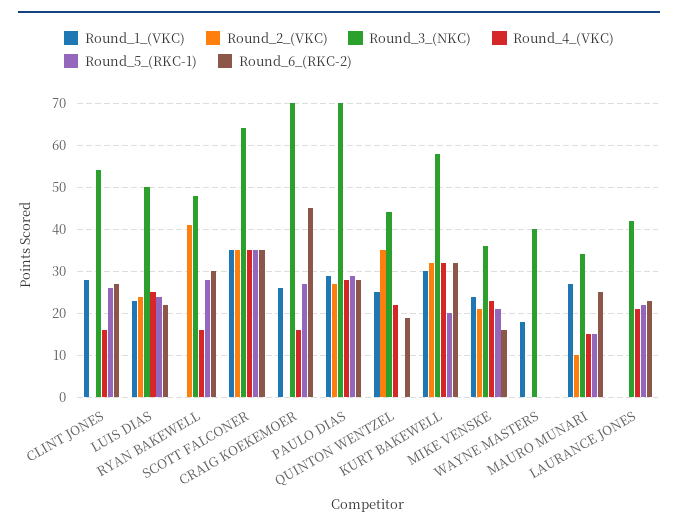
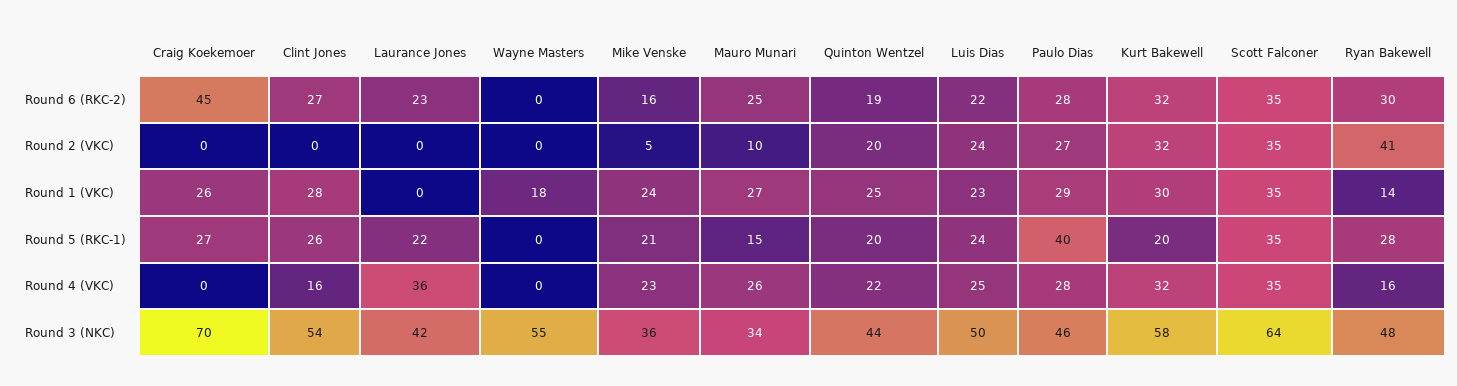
Round_1_(VKC), RYAN BAKEWELL: 0 -> 14
Round_4_(VKC), CRAIG KOEKEMOER: 15 -> 0
Round_3_(NKC), PAULO DIAS: 70 -> 46
Round_5_(RKC-1), PAULO DIAS: 30 -> 40
Round_2_(VKC), QUINTON WENTZEL: 35 -> 20
Round_5_(RKC-1), QUINTON WENTZEL: 0 -> 20
Round_2_(VKC), MIKE VENSKE: 20 -> 5
Round_3_(NKC), WAYNE MASTERS: 40 -> 55
Round_4_(VKC), MAURO MUNARI: 15 -> 26
Round_4_(VKC), LAURANCE JONES: 20 -> 36

